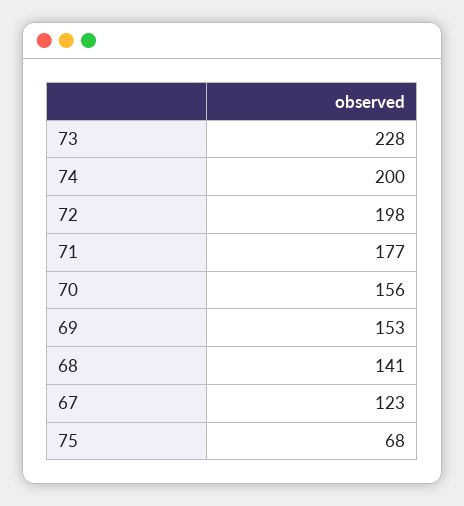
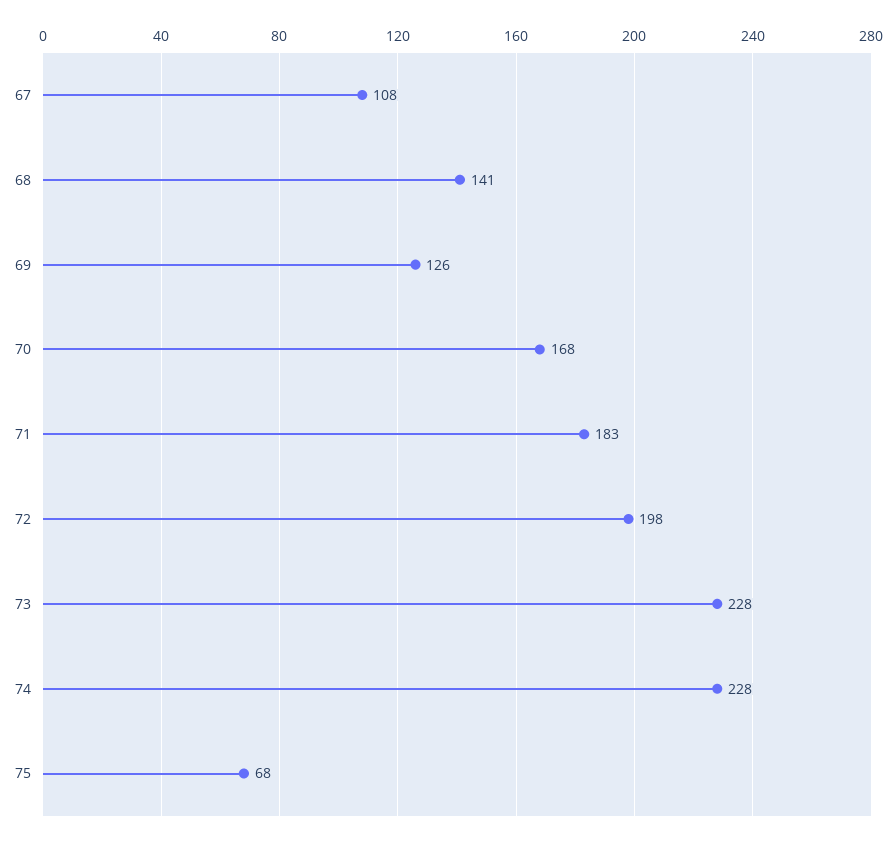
74: 200 -> 228
71: 177 -> 183
70: 156 -> 168
69: 153 -> 126
67: 123 -> 108

